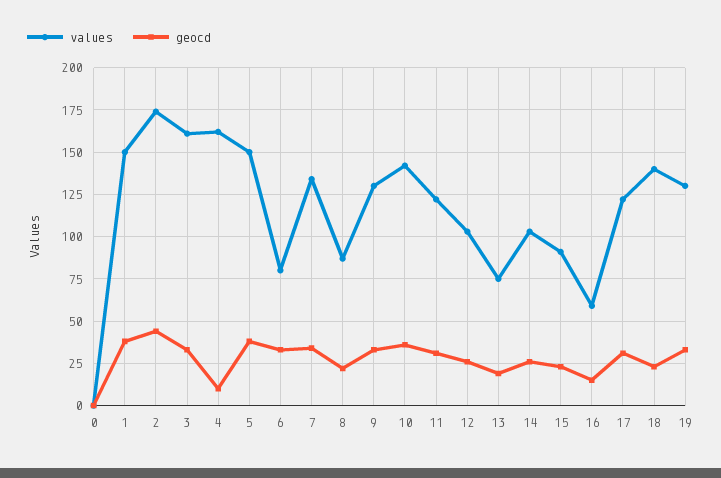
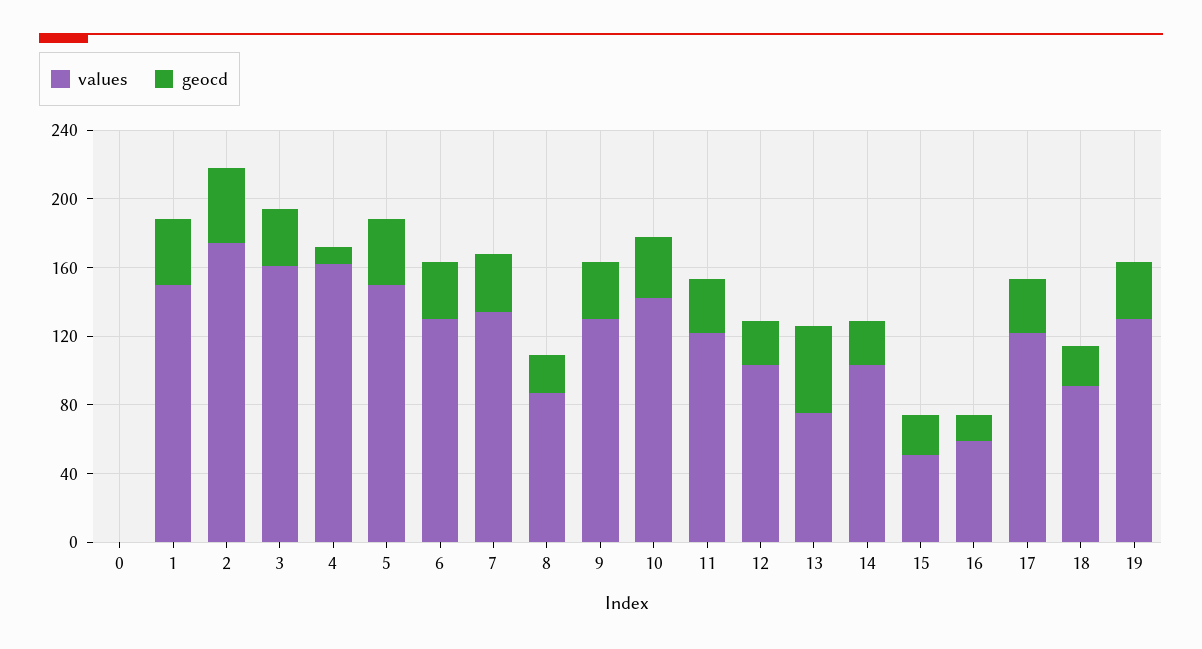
values, 6: 80 -> 130
geocd, 13: 20 -> 50
values, 15: 90 -> 50
values, 18: 140 -> 90

